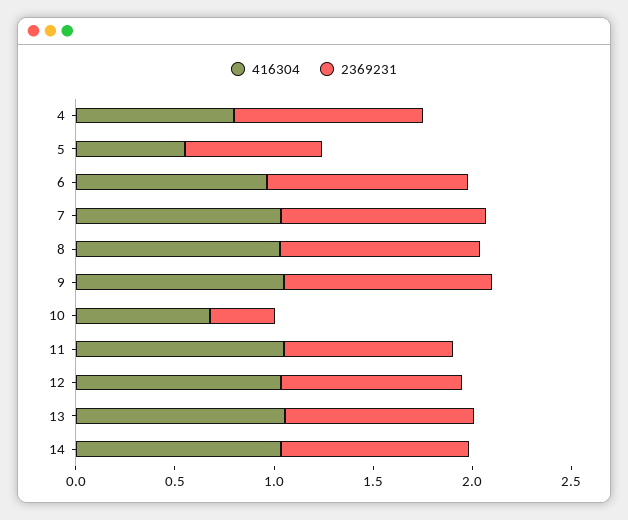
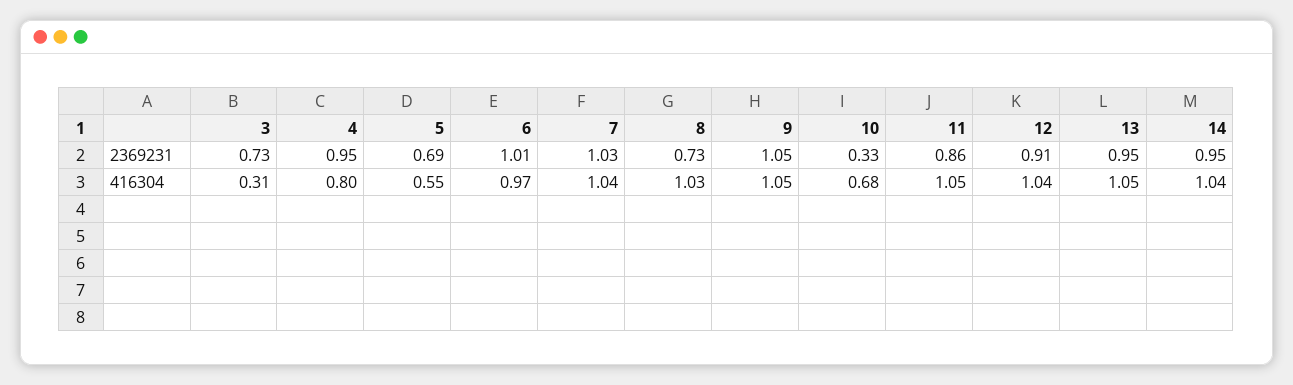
2369231, 8: 1 -> 0.73
2369231, 3: none -> 0.73
416304, 3: none -> 0.31

